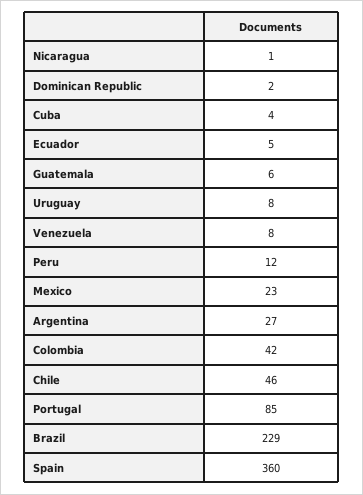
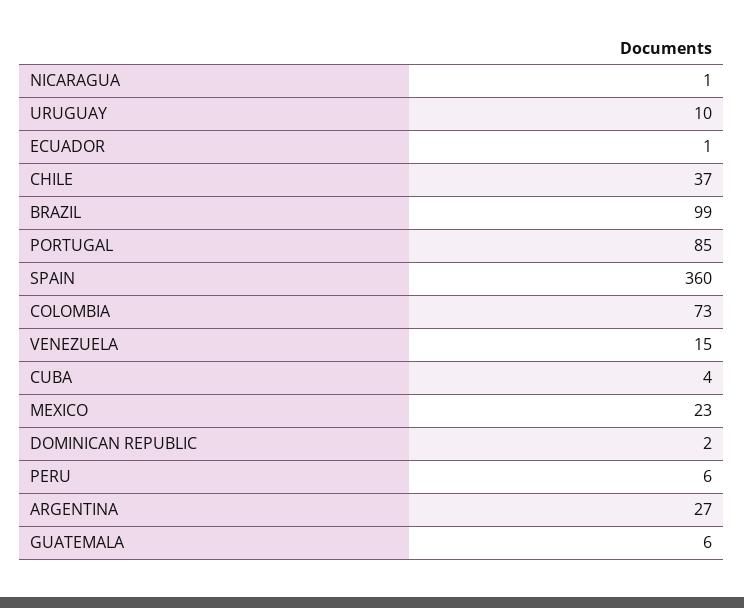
Ecuador: 5 -> 1
Uruguay: 8 -> 10
Venezuela: 8 -> 15
Peru: 12 -> 6
Colombia: 42 -> 73
Chile: 46 -> 37
Brazil: 229 -> 99

